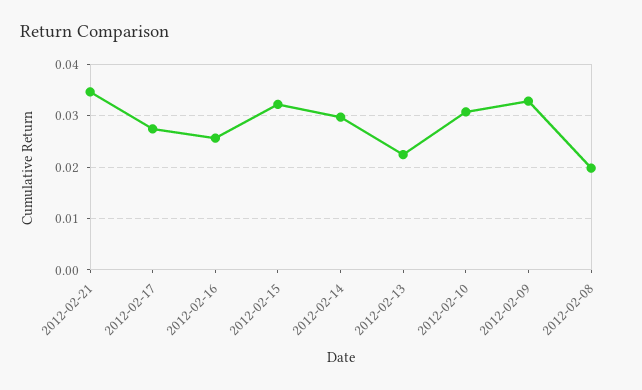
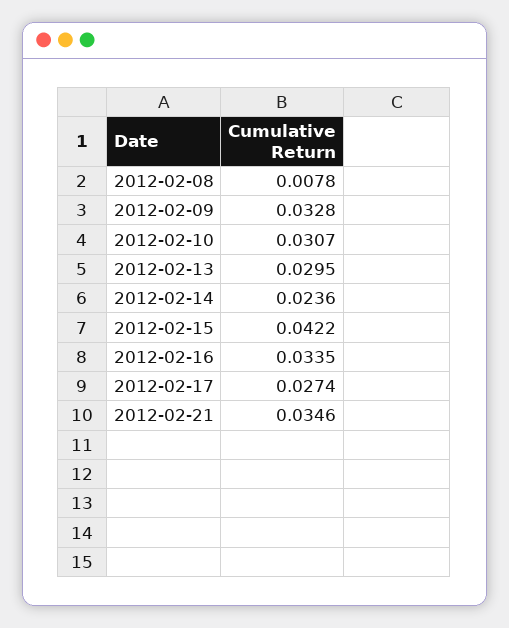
2012-02-16: 0.026 -> 0.0335
2012-02-15: 0.032 -> 0.0422
2012-02-14: 0.03 -> 0.0236
2012-02-13: 0.022 -> 0.0295
2012-02-08: 0.02 -> 0.0078

